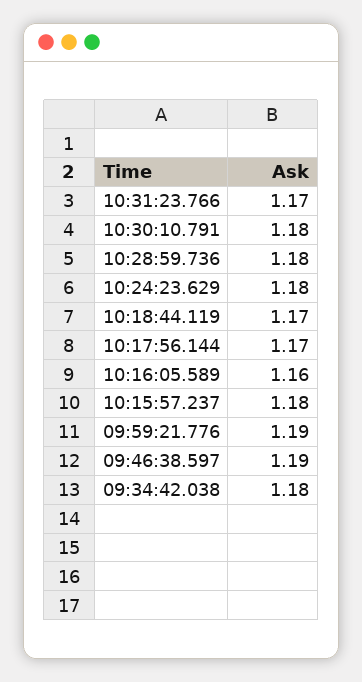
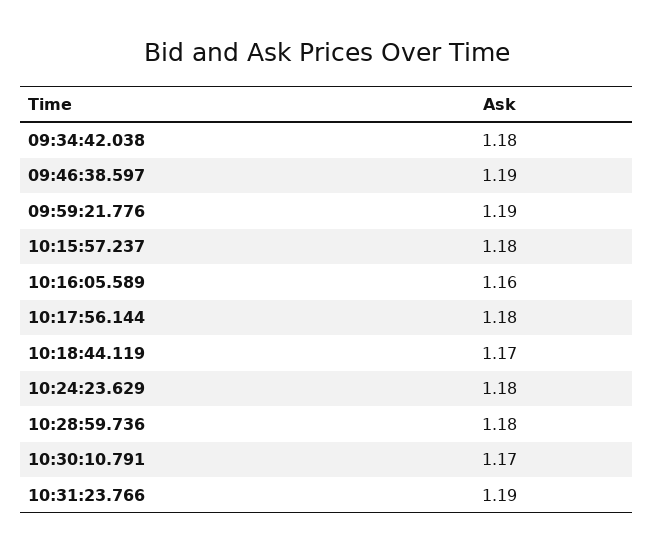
10:31:23.766: 1.17 -> 1.19
10:30:10.791: 1.18 -> 1.17
10:17:56.144: 1.17 -> 1.18

